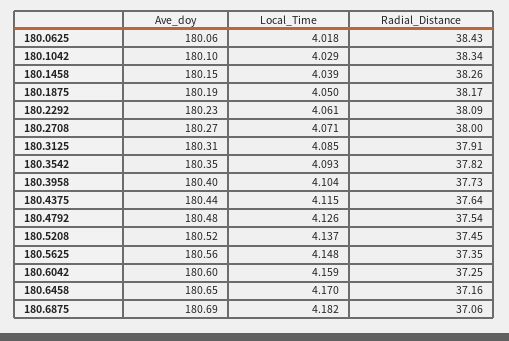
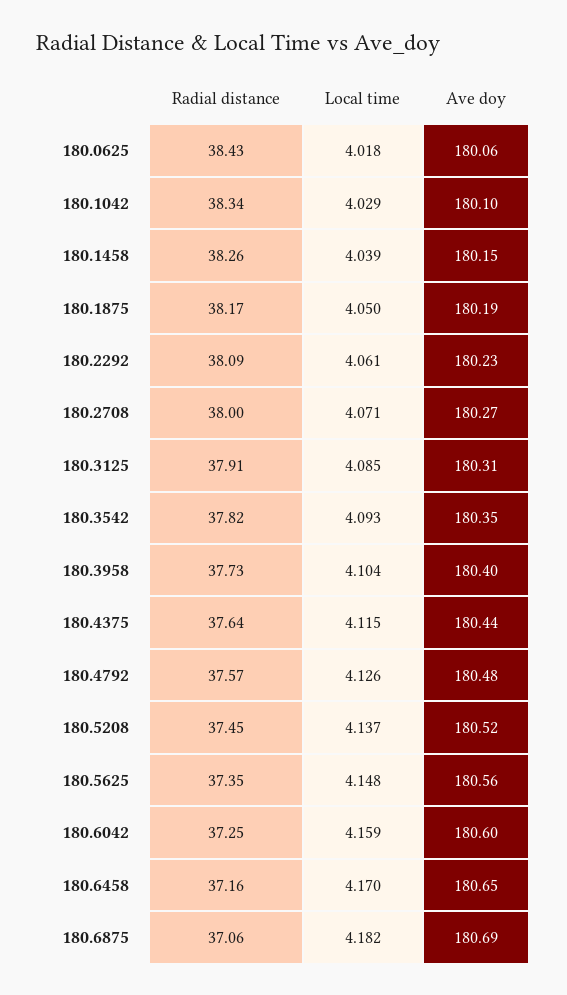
Radial_Distance, 180.4792: 37.54 -> 37.57

